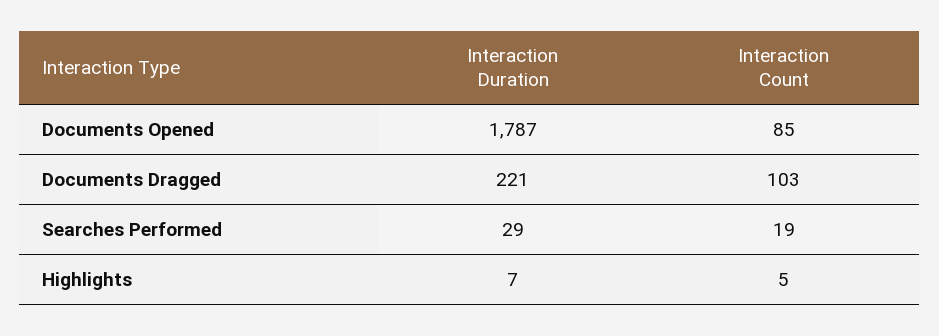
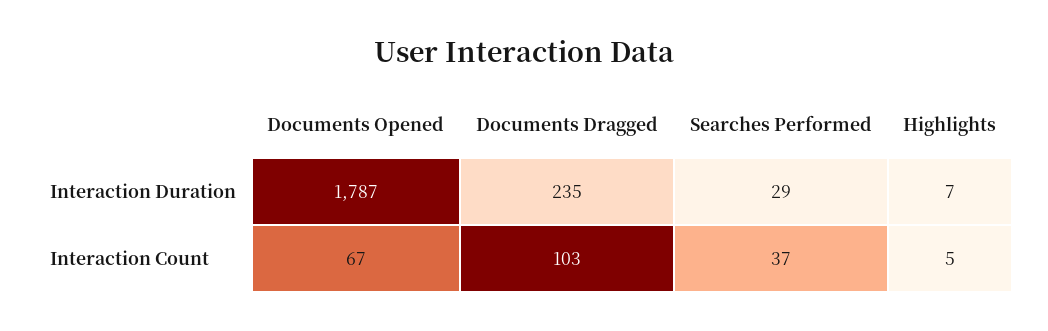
Interaction Count, Documents Opened: 85 -> 67
Interaction Duration, Documents Dragged: 221 -> 235
Interaction Count, Searches Performed: 19 -> 37

